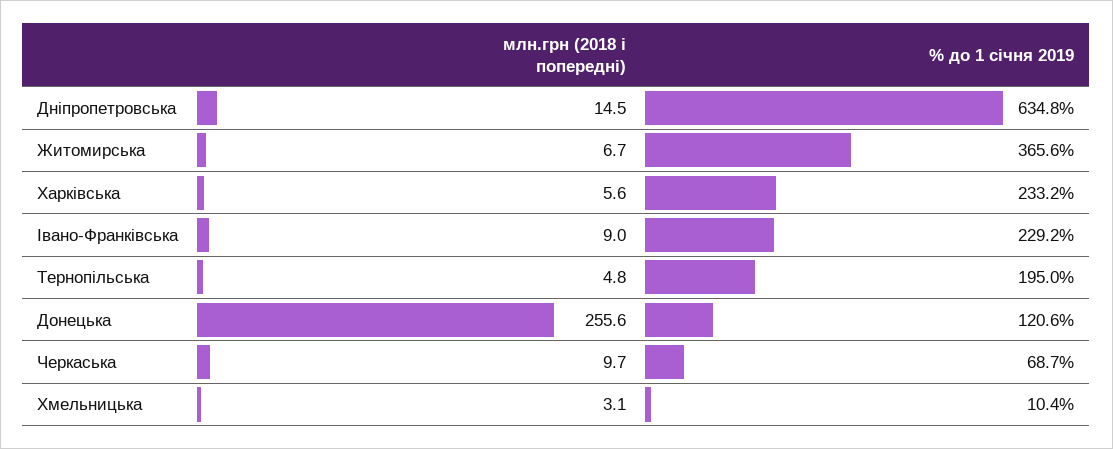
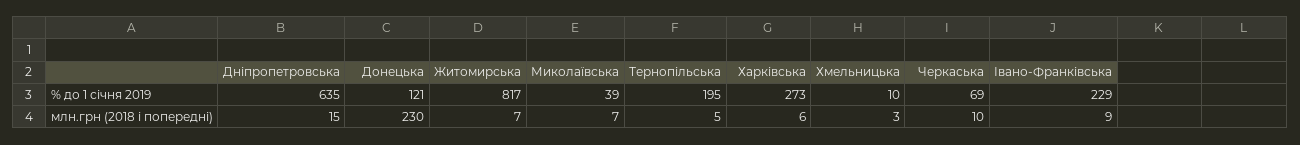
% до 1 січня 2019, Житомирська: 365.6 -> 817
% до 1 січня 2019, Харківська: 233.2 -> 273
млн.грн (2018 і попередні), Донецька: 255.6 -> 230
% до 1 січня 2019, Миколаївська: none -> 39
млн.грн (2018 і попередні), Миколаївська: none -> 7

